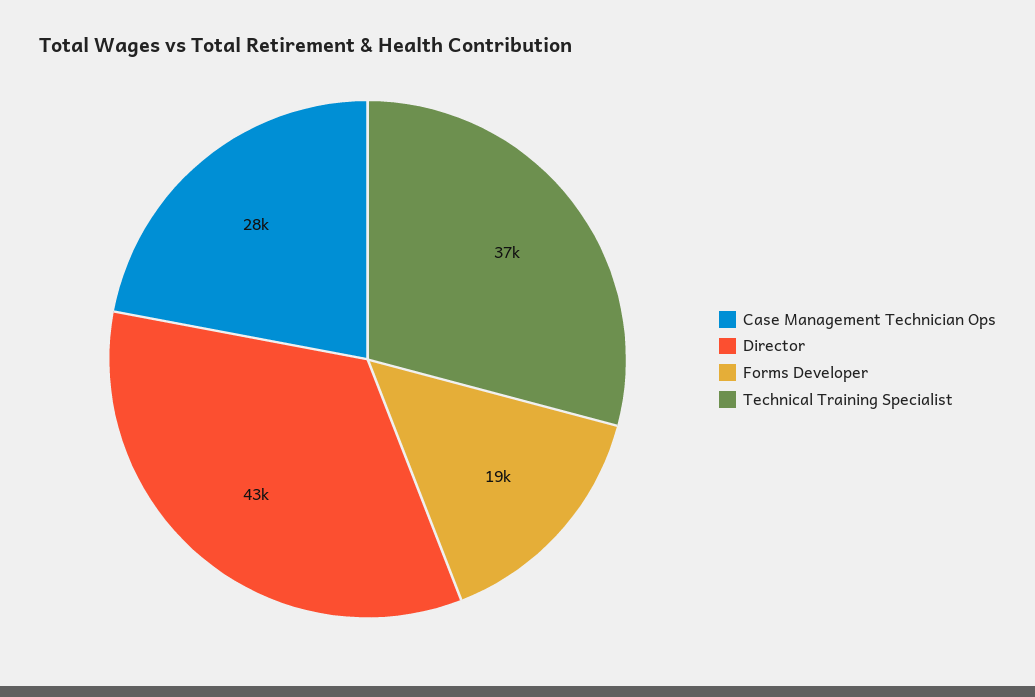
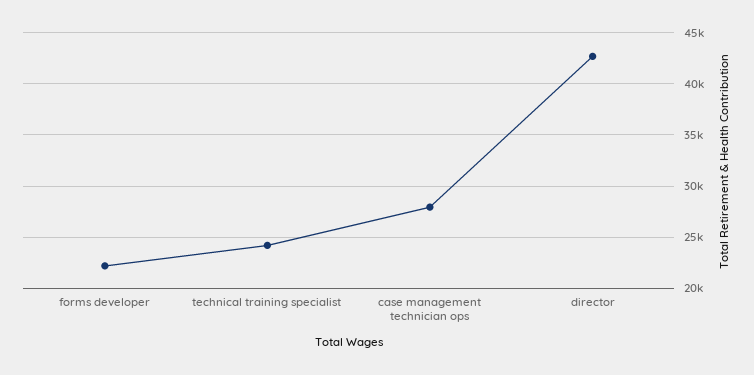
Forms Developer: 19000 -> 22000
Technical Training Specialist: 37000 -> 24000

